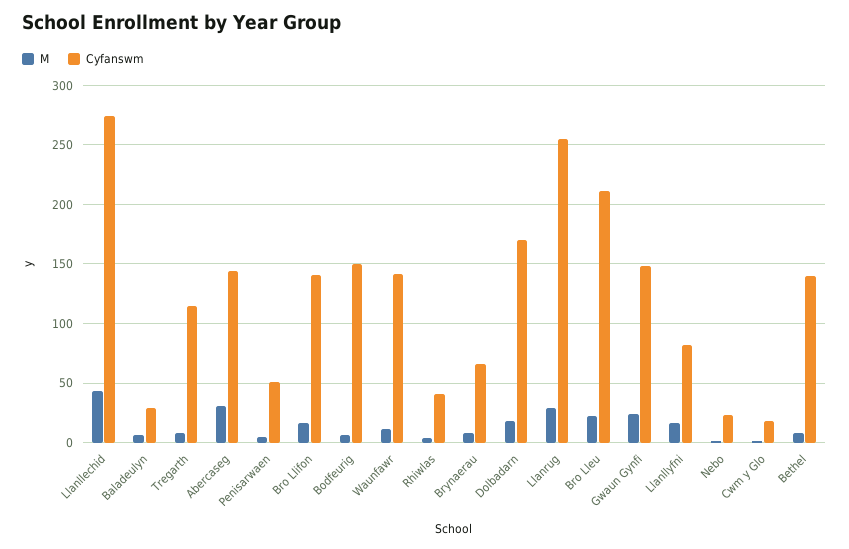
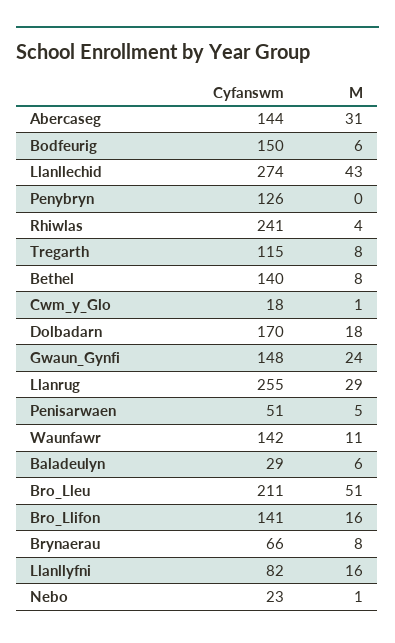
Cyfanswm, Rhiwlas: 40 -> 241
M, Bro Lleu: 20 -> 51
Cyfanswm, Penybryn: none -> 126
M, Penybryn: none -> 0

